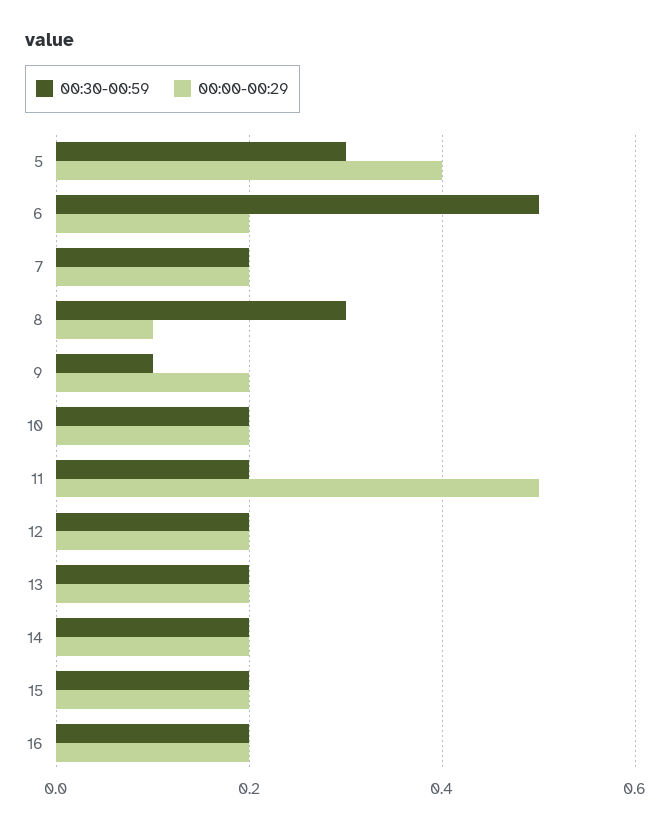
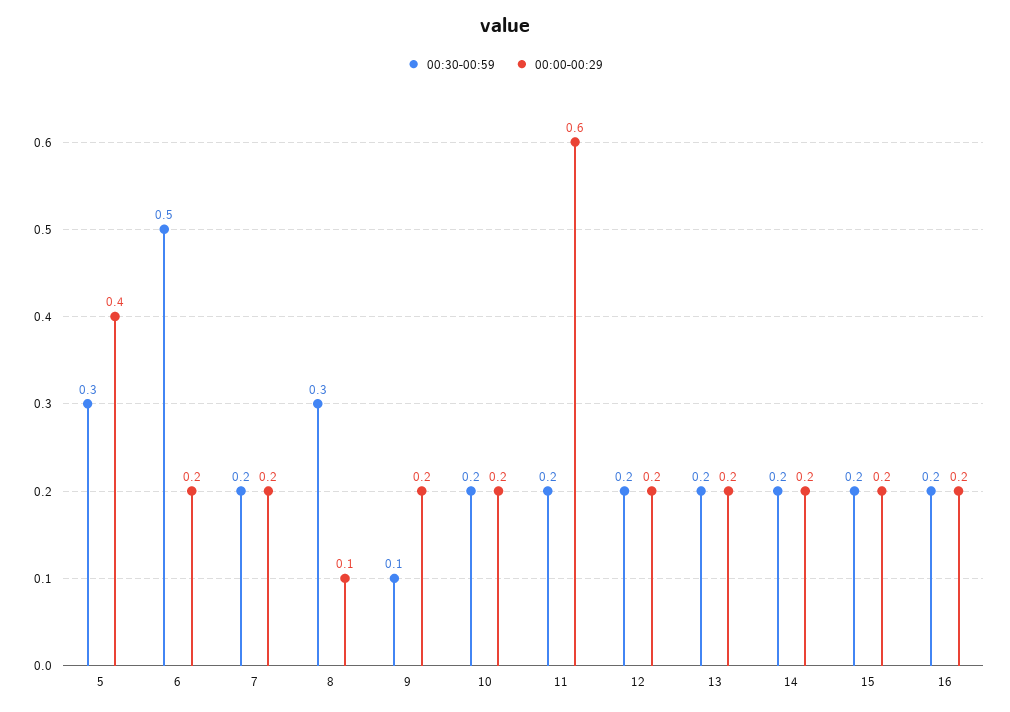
00:00-00:29, 11: 0.5 -> 0.6

